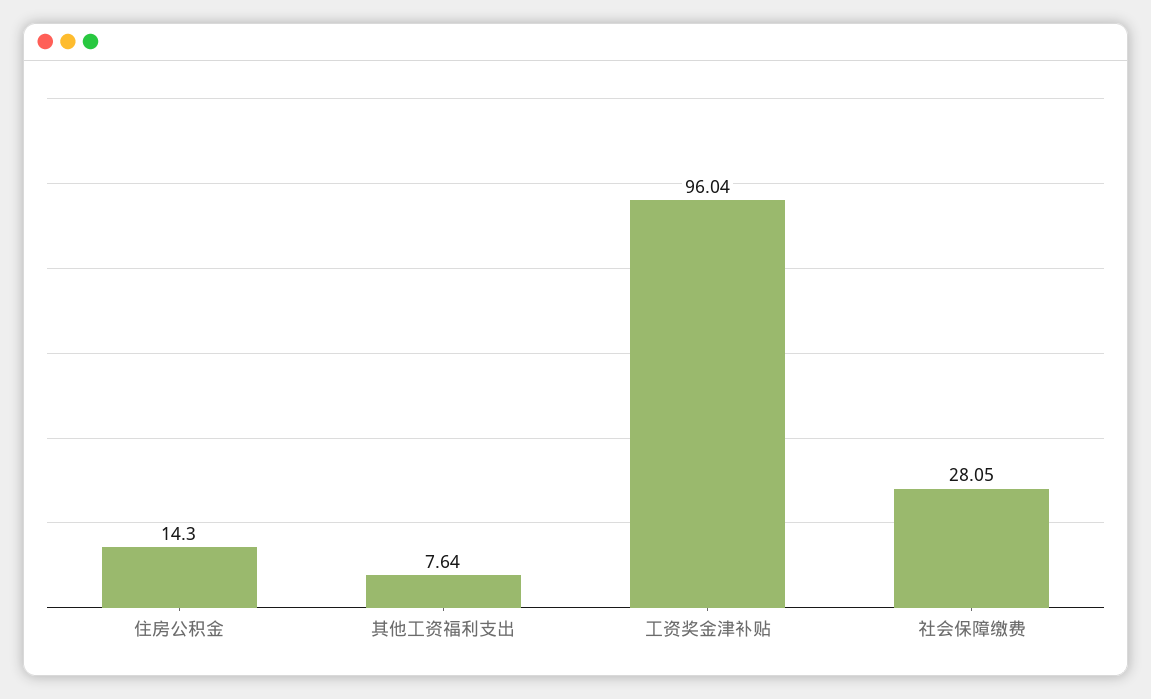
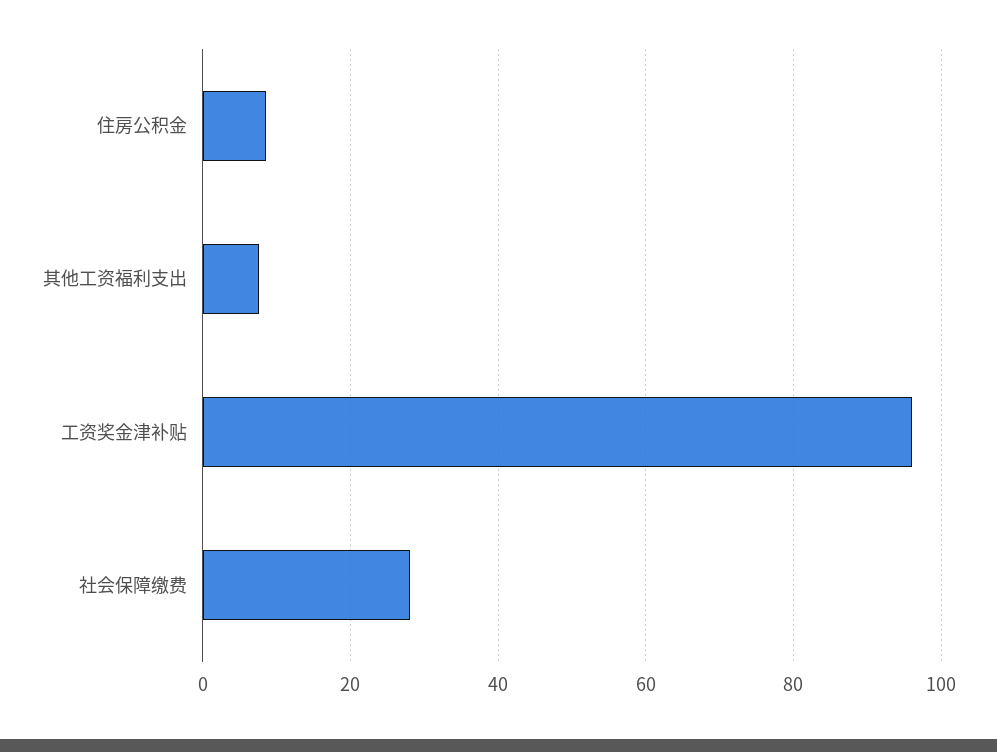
住房公积金: 14.3 -> 8

